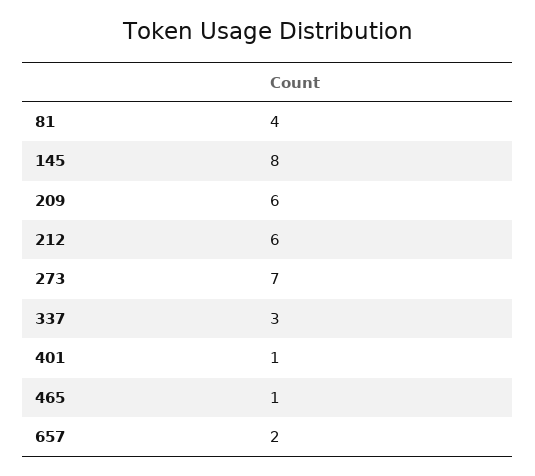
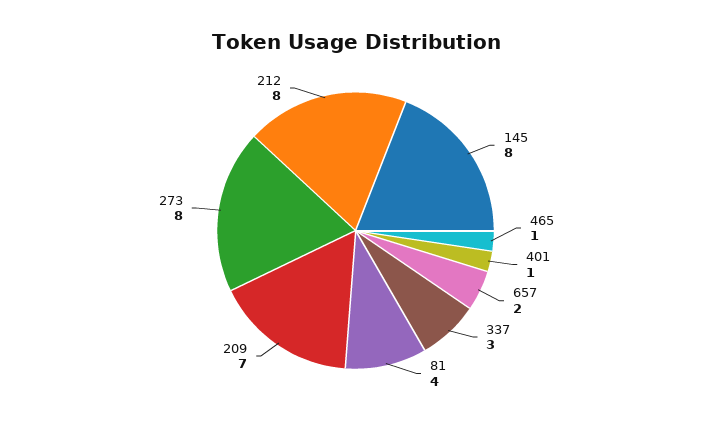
209: 6 -> 7
212: 6 -> 8
273: 7 -> 8

